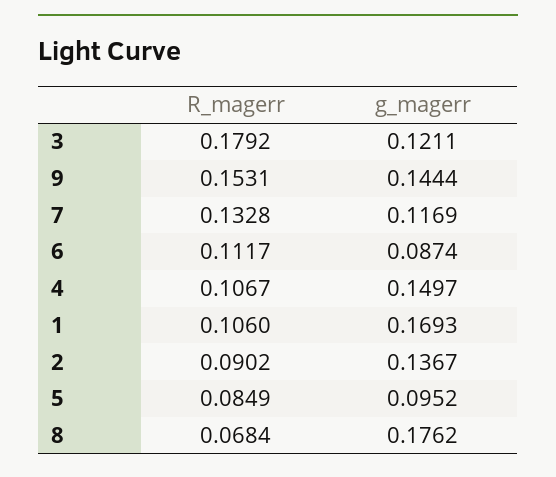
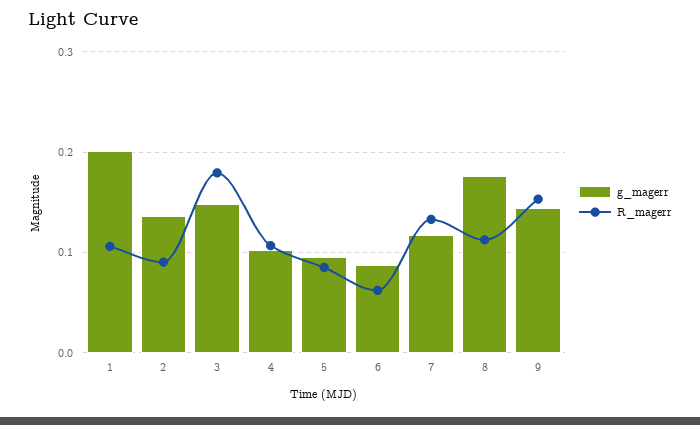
g_magerr, 3: 0.1211 -> 0.15
R_magerr, 6: 0.1117 -> 0.06
g_magerr, 4: 0.1497 -> 0.1
g_magerr, 1: 0.1693 -> 0.2
R_magerr, 8: 0.0684 -> 0.11

